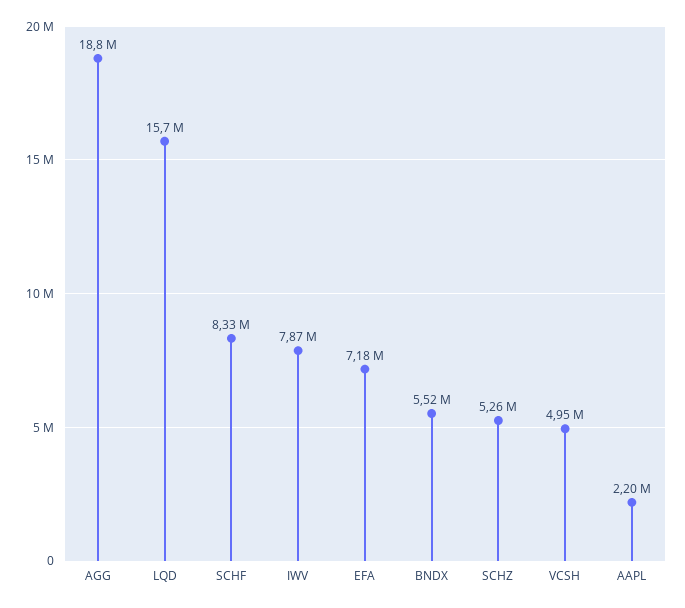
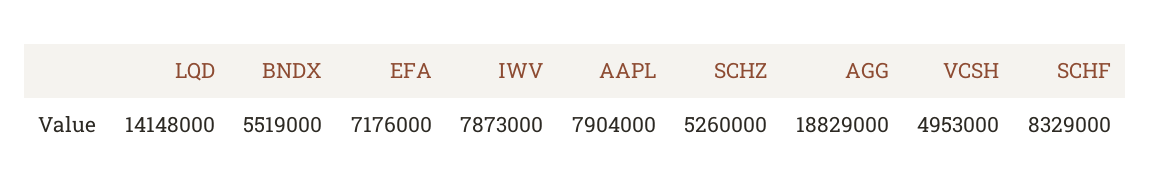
LQD: 15700000 -> 14148000
AAPL: 2200000 -> 7904000

